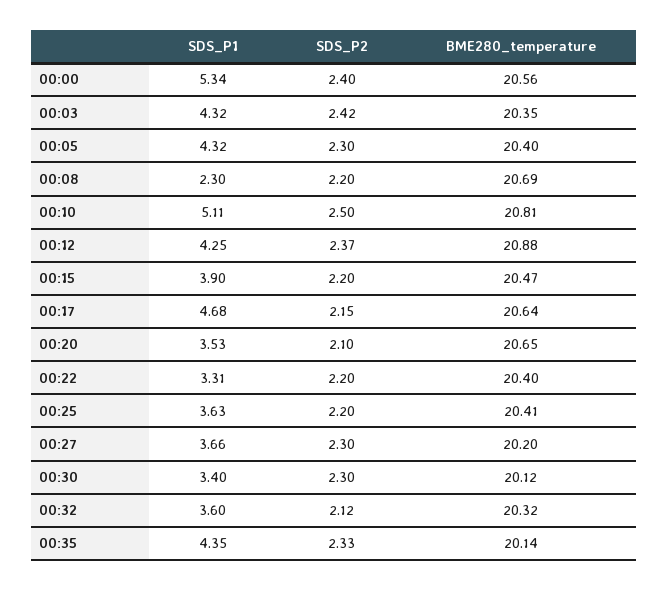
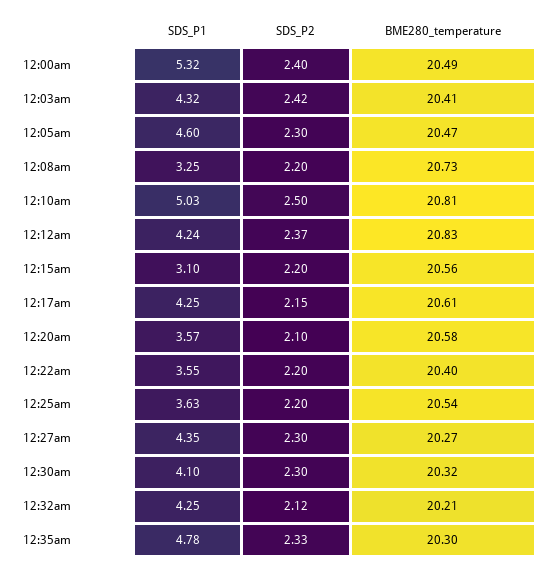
SDS_P1, 00:00: 5.34 -> 5.32
BME280_temperature, 00:00: 20.56 -> 20.49
BME280_temperature, 00:03: 20.35 -> 20.41
SDS_P1, 00:05: 4.32 -> 4.6
BME280_temperature, 00:05: 20.4 -> 20.47
SDS_P1, 00:08: 2.3 -> 3.25
BME280_temperature, 00:08: 20.69 -> 20.73
SDS_P1, 00:10: 5.11 -> 5.03
SDS_P1, 00:12: 4.25 -> 4.24
BME280_temperature, 00:12: 20.88 -> 20.83
SDS_P1, 00:15: 3.9 -> 3.1
BME280_temperature, 00:15: 20.47 -> 20.56
SDS_P1, 00:17: 4.68 -> 4.25
BME280_temperature, 00:17: 20.64 -> 20.61
SDS_P1, 00:20: 3.53 -> 3.57
BME280_temperature, 00:20: 20.65 -> 20.58
SDS_P1, 00:22: 3.31 -> 3.55
BME280_temperature, 00:25: 20.41 -> 20.54
SDS_P1, 00:27: 3.66 -> 4.35
BME280_temperature, 00:27: 20.2 -> 20.27
SDS_P1, 00:30: 3.4 -> 4.1
BME280_temperature, 00:30: 20.12 -> 20.32
SDS_P1, 00:32: 3.6 -> 4.25
BME280_temperature, 00:32: 20.32 -> 20.21
SDS_P1, 00:35: 4.35 -> 4.78
BME280_temperature, 00:35: 20.14 -> 20.3

